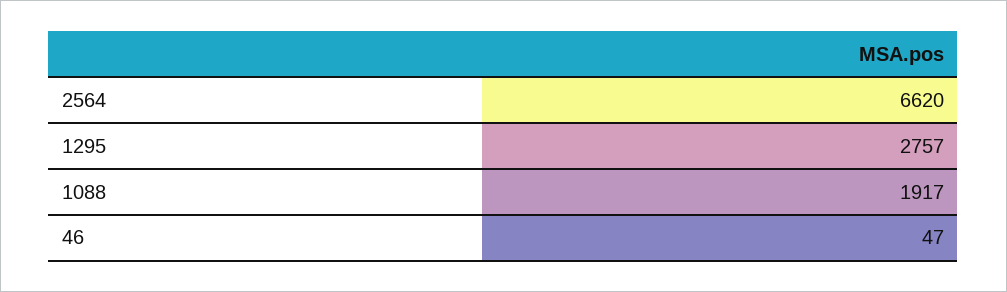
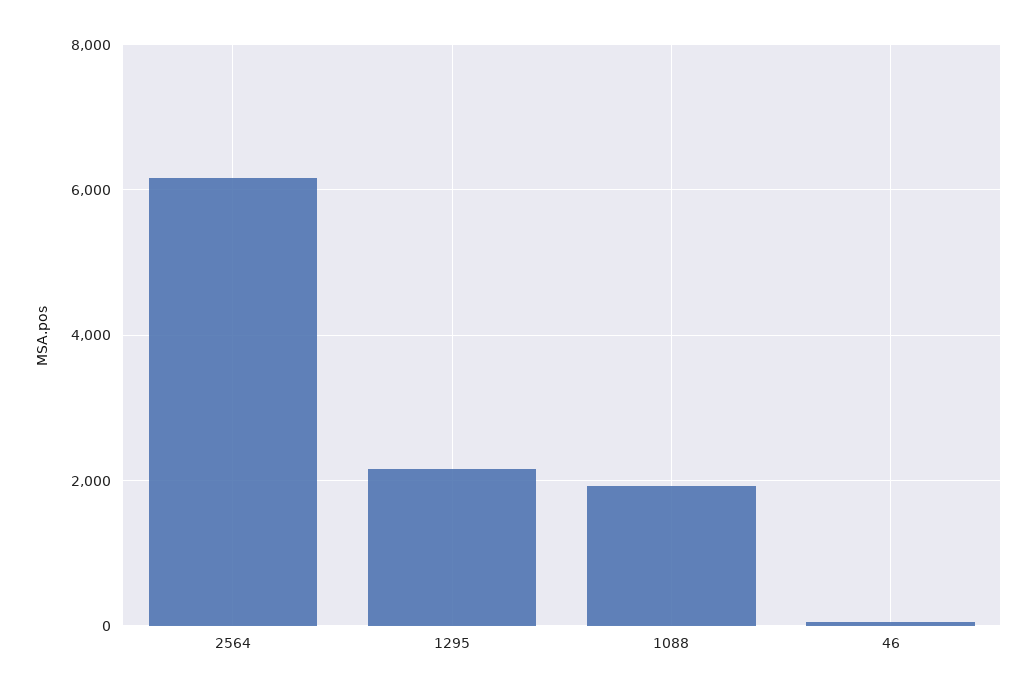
2564: 6620 -> 6200
1295: 2757 -> 2200

